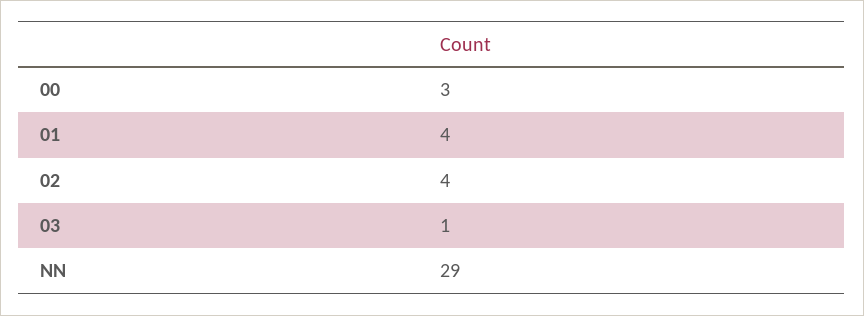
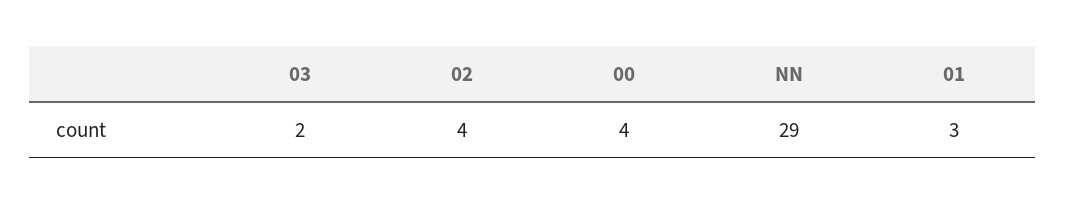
00: 3 -> 4
01: 4 -> 3
03: 1 -> 2

